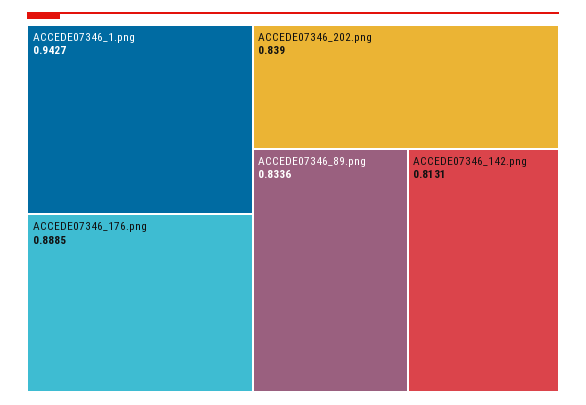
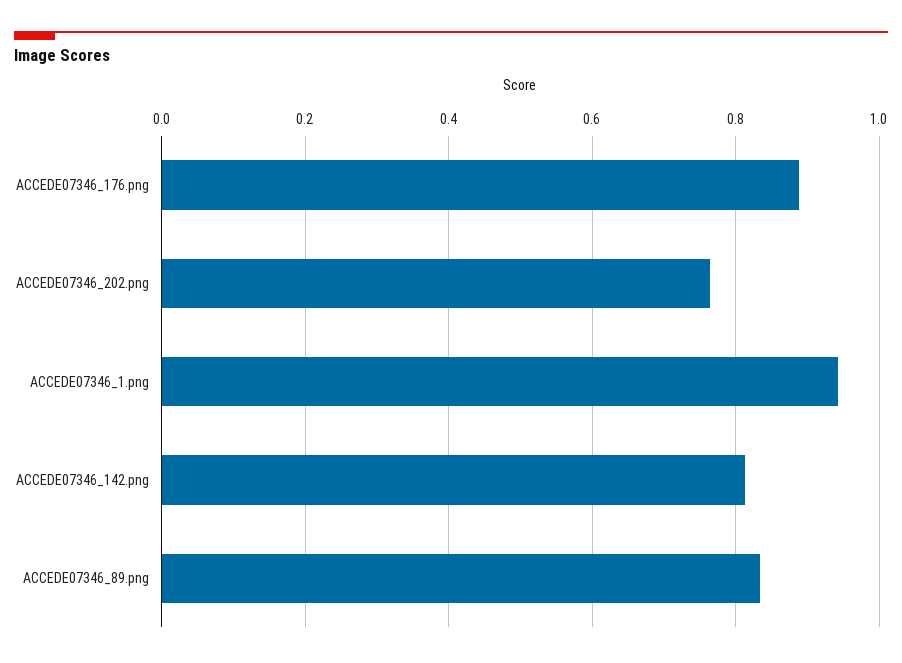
ACCEDE07346_202.png: 0.839 -> 0.76

